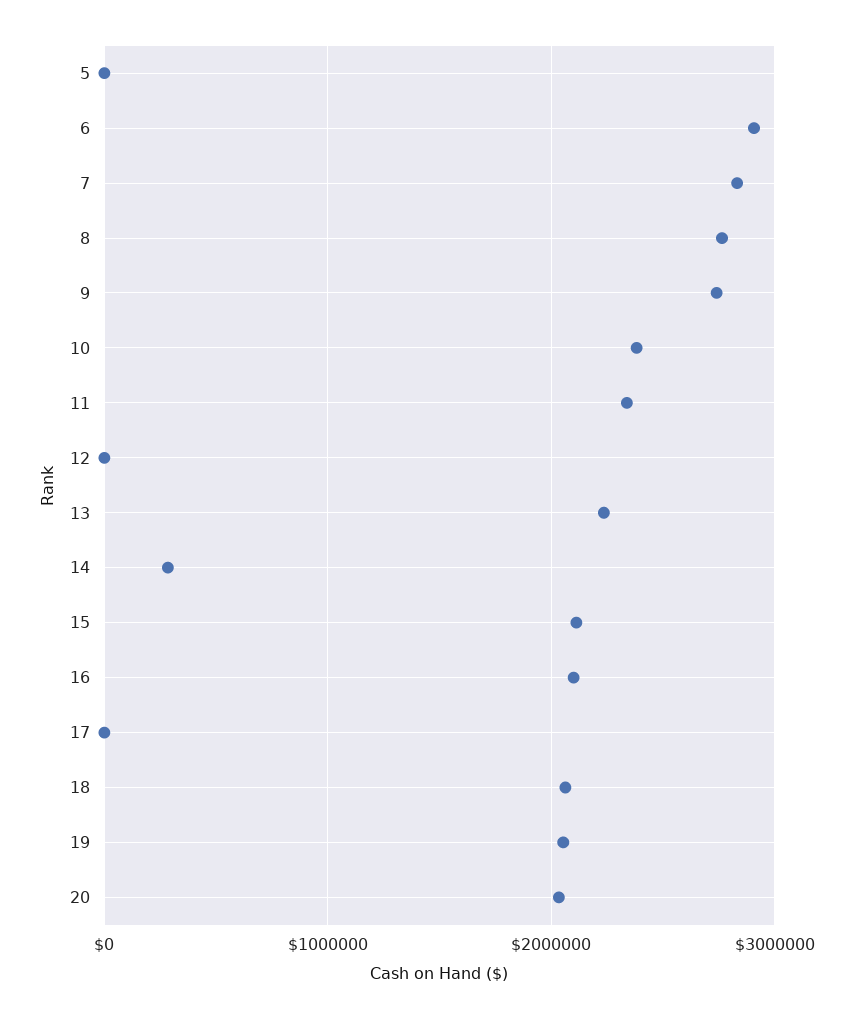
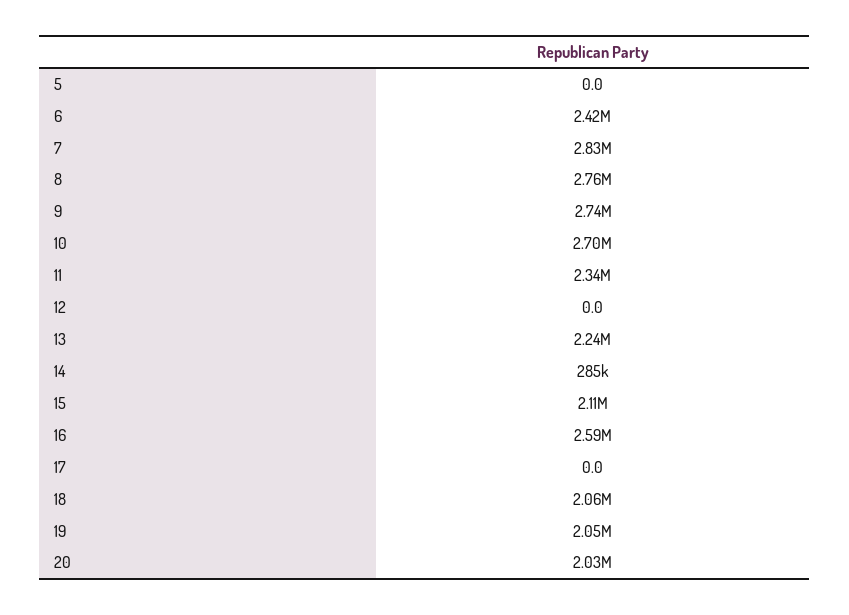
6: 2900000 -> 2420000
10: 2400000 -> 2700000
16: 2100000 -> 2590000

